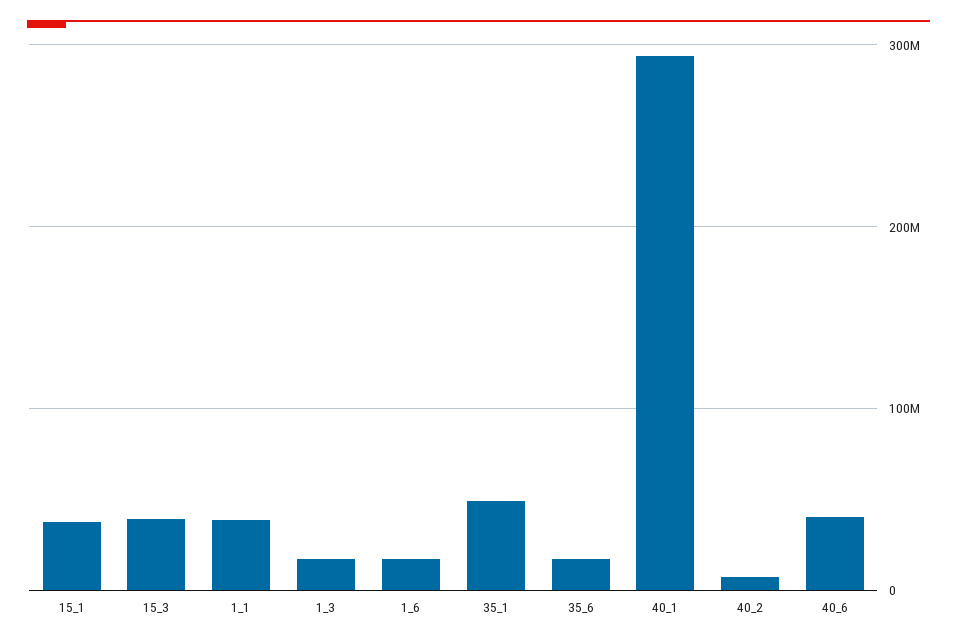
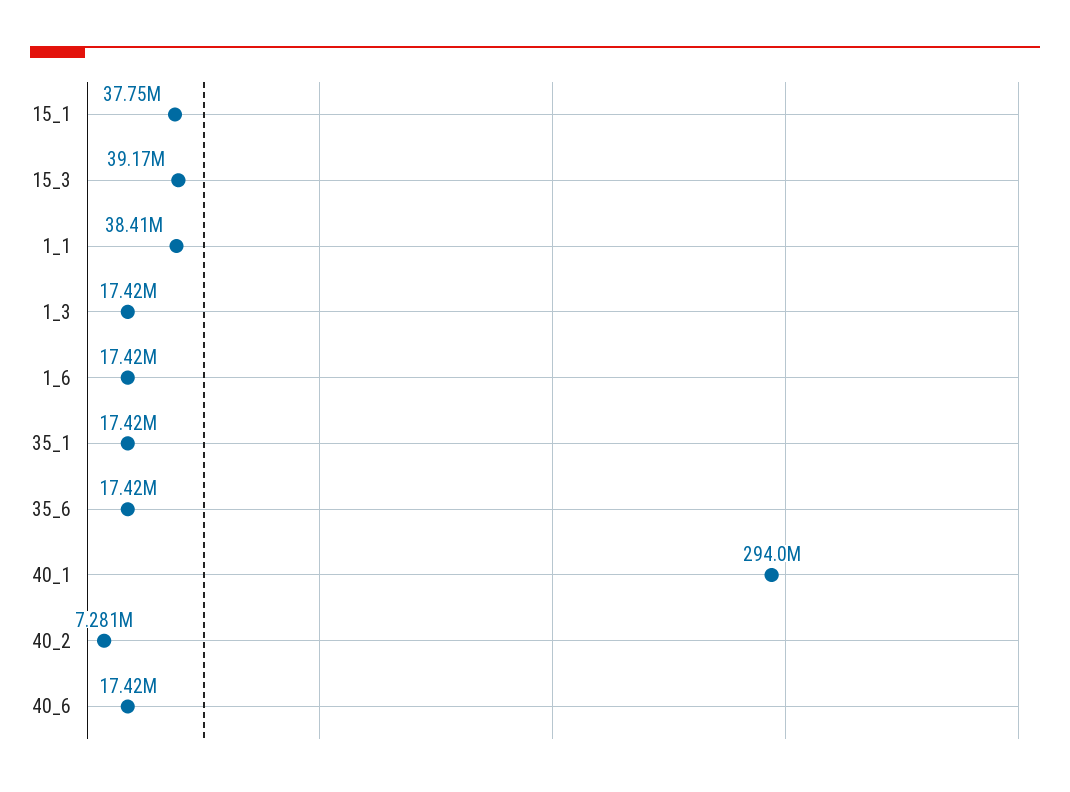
35_1: 50000000 -> 17420000
40_6: 40000000 -> 17420000

